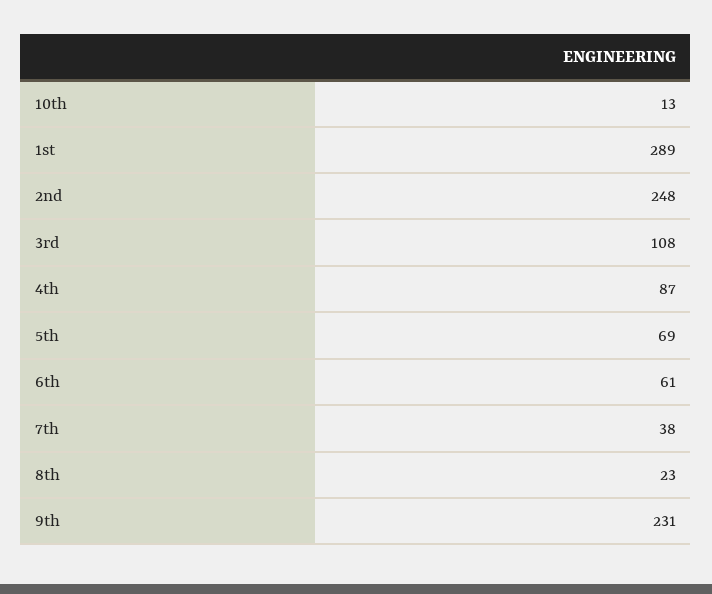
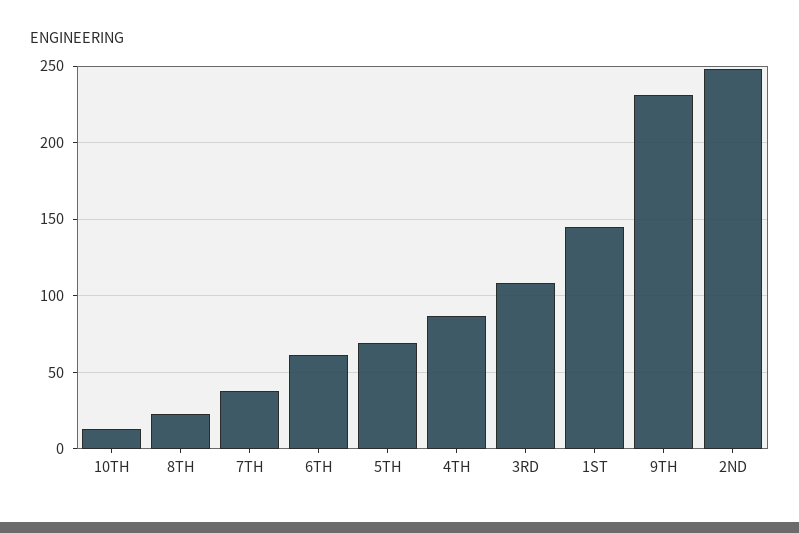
1st: 289 -> 145

